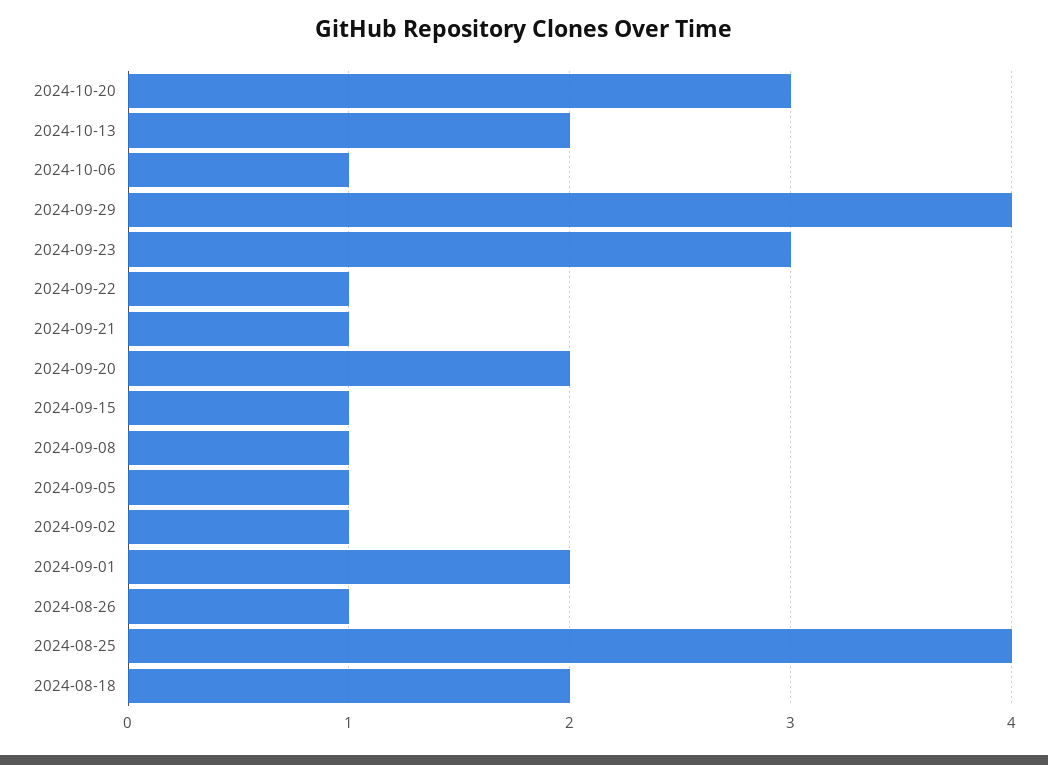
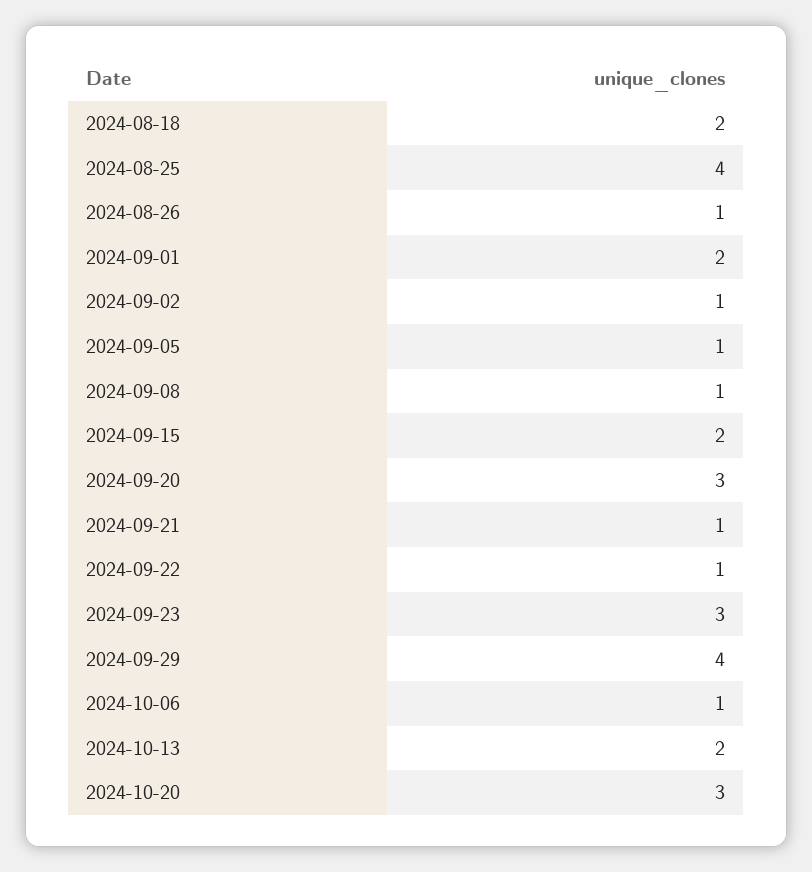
2024-09-20: 2 -> 3
2024-09-15: 1 -> 2

